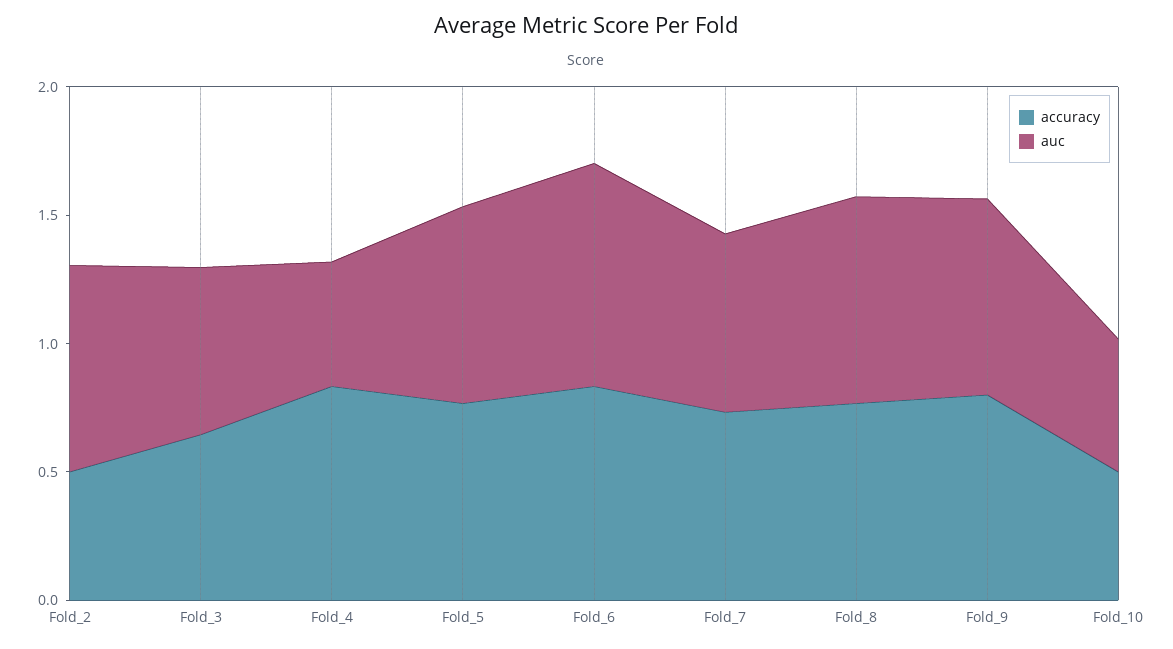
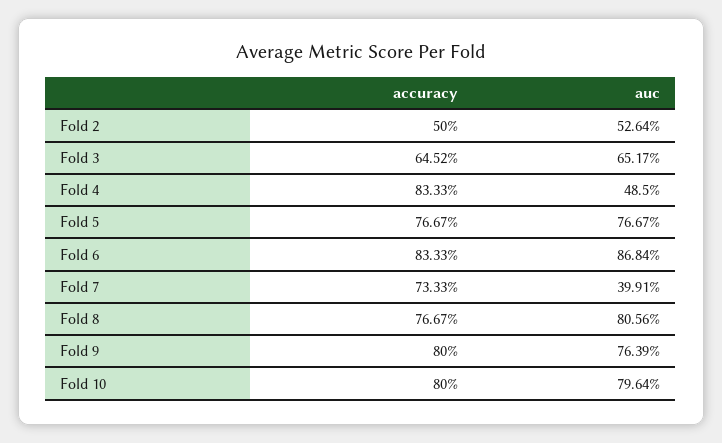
auc, Fold_2: 0.8 -> 0.5264
auc, Fold_7: 0.7 -> 0.3991
accuracy, Fold_10: 0.5 -> 0.8
auc, Fold_10: 0.5 -> 0.7964

